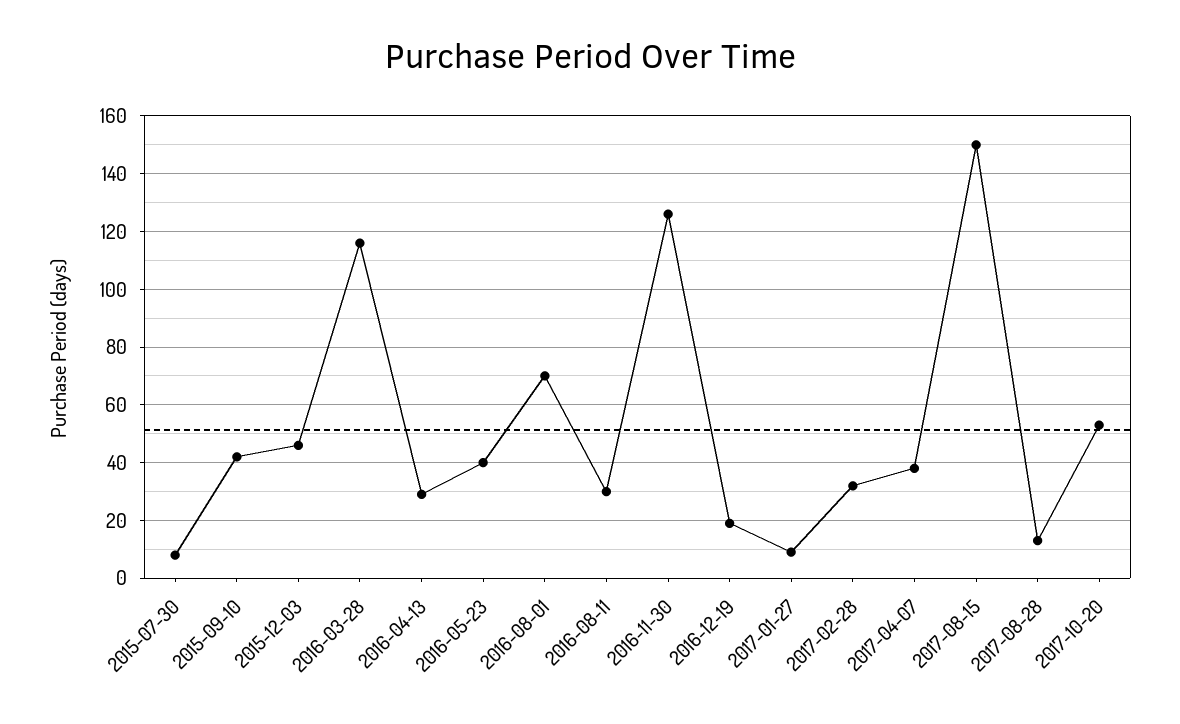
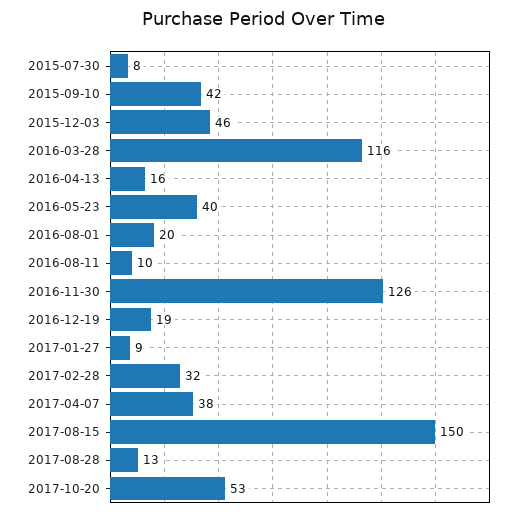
2016-04-13: 30 -> 16
2016-08-01: 70 -> 20
2016-08-11: 30 -> 10

